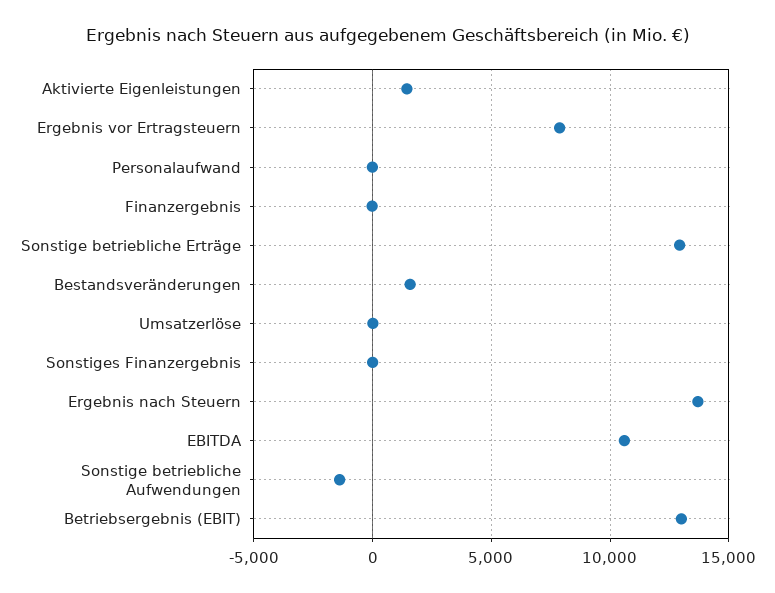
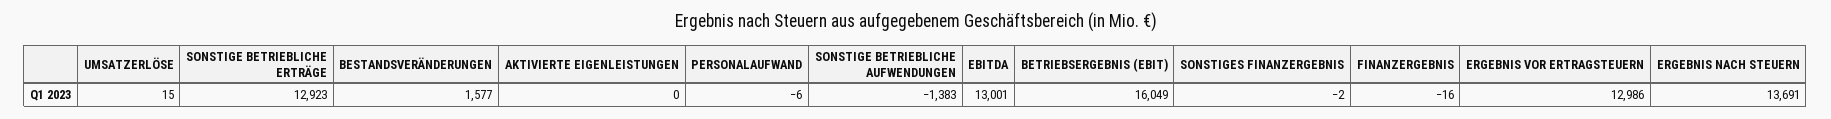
Aktivierte Eigenleistungen: 1500 -> 0
Ergebnis vor Ertragsteuern: 8000 -> 12986
EBITDA: 10500 -> 13001
Betriebsergebnis (EBIT): 13000 -> 16049

